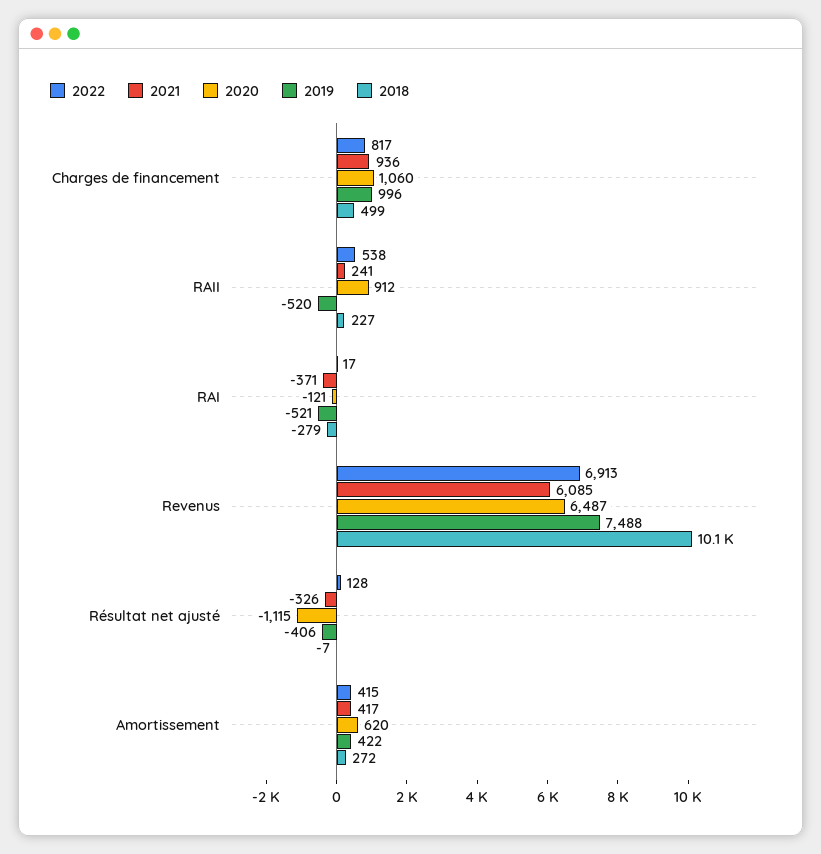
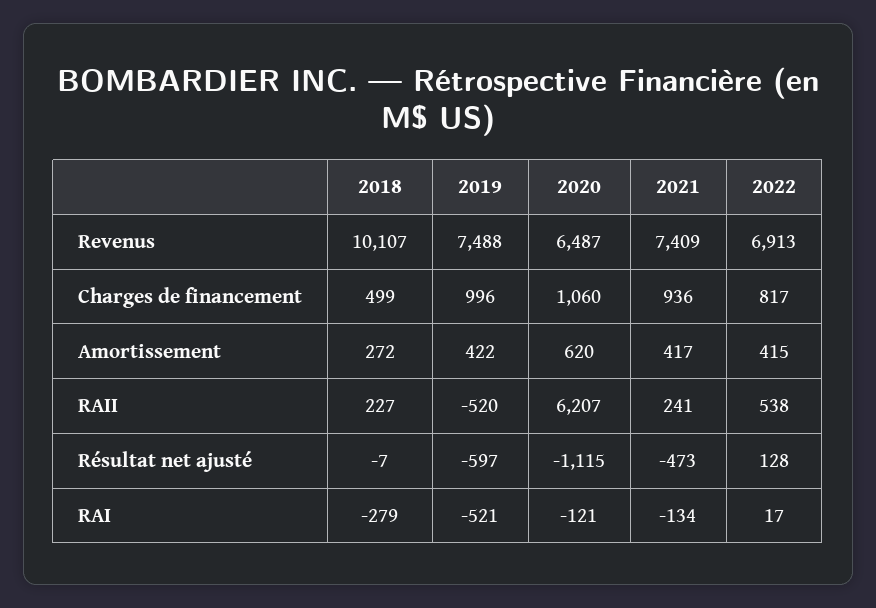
2020, RAII: 912 -> 6207
2021, RAI: -371 -> -134
2021, Revenus: 6085 -> 7409
2021, Résultat net ajusté: -326 -> -473
2019, Résultat net ajusté: -406 -> -597

